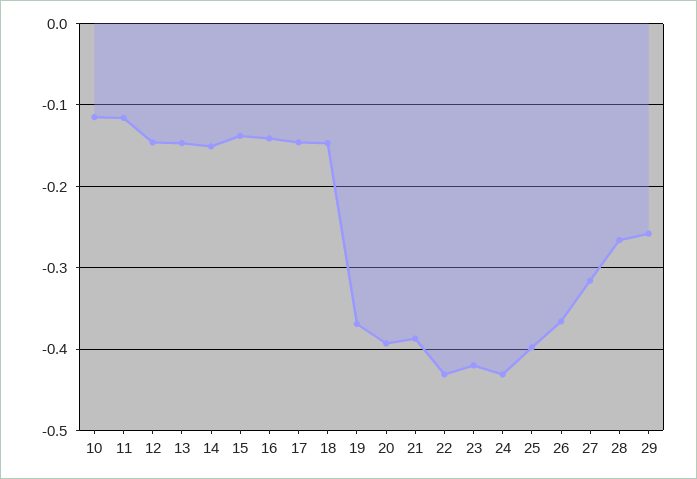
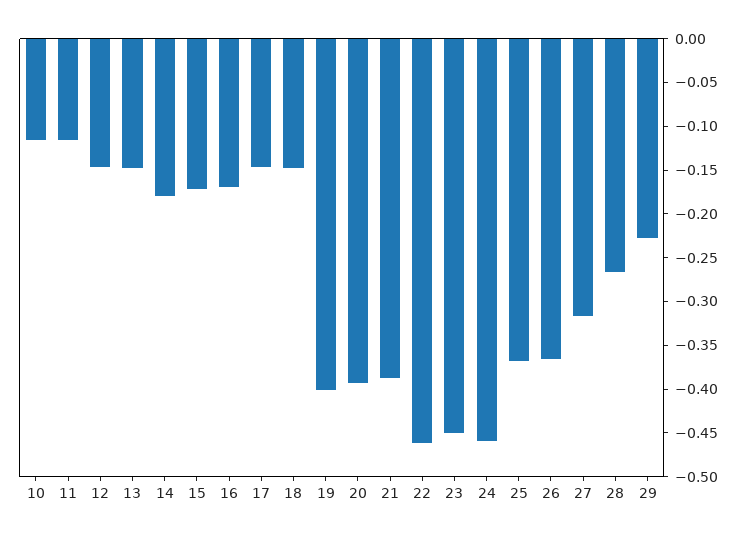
14: -0.15 -> -0.18
15: -0.14 -> -0.17
16: -0.14 -> -0.17
19: -0.37 -> -0.4
22: -0.43 -> -0.46
23: -0.42 -> -0.45
24: -0.43 -> -0.46
25: -0.4 -> -0.37
29: -0.26 -> -0.23

